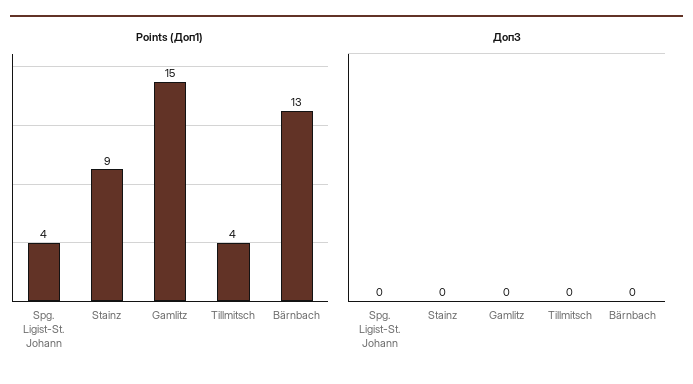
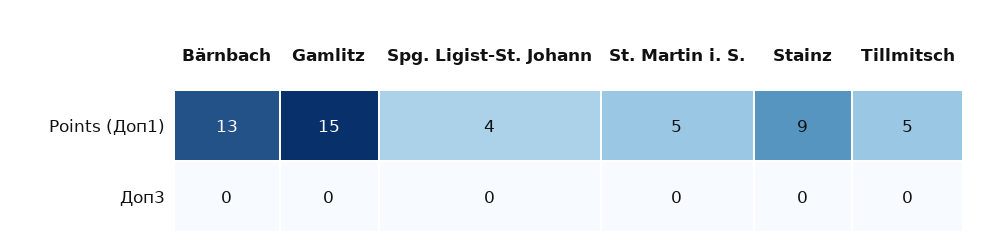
Points (Доп1), Tillmitsch: 4 -> 5
Points (Доп1), St. Martin i. S.: none -> 5
Доп3, St. Martin i. S.: none -> 0

